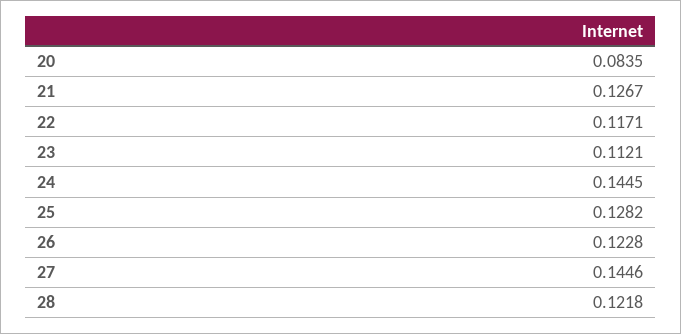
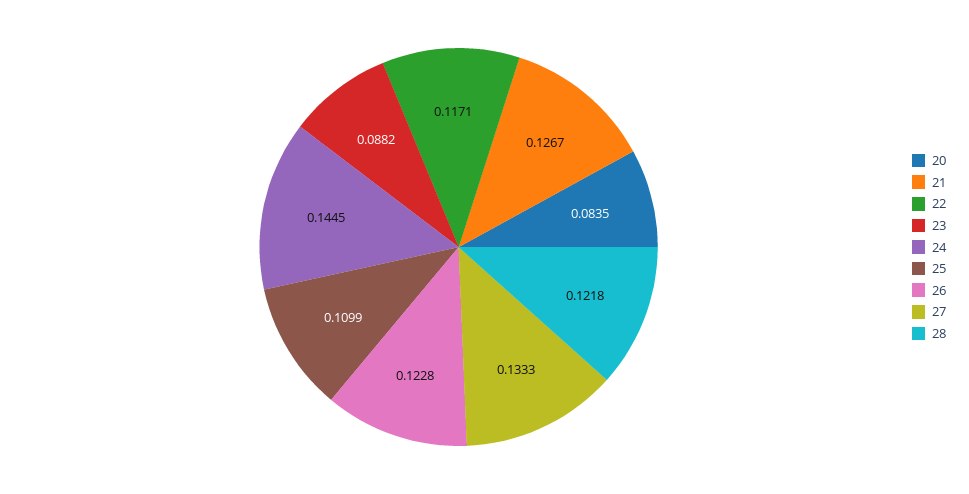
23: 0.1121 -> 0.0882
25: 0.1282 -> 0.1099
27: 0.1446 -> 0.1333

